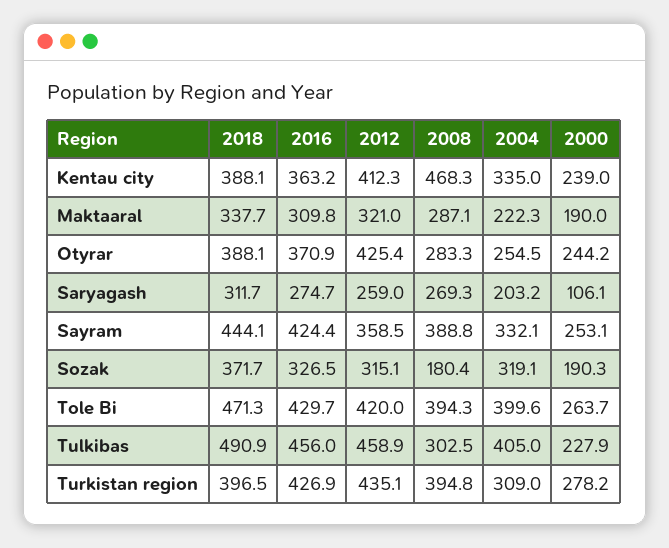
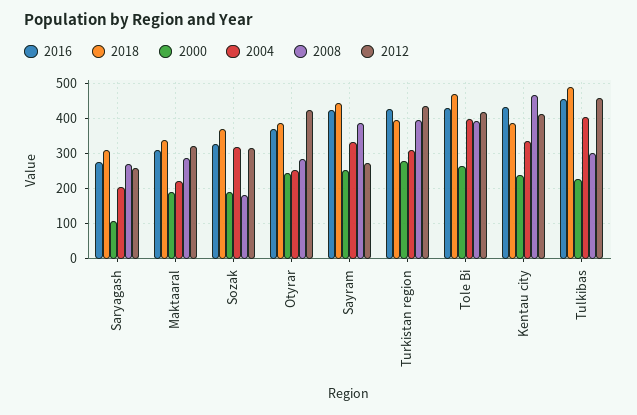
2016, Kentau city: 363.2 -> 440
2012, Sayram: 358.5 -> 280

